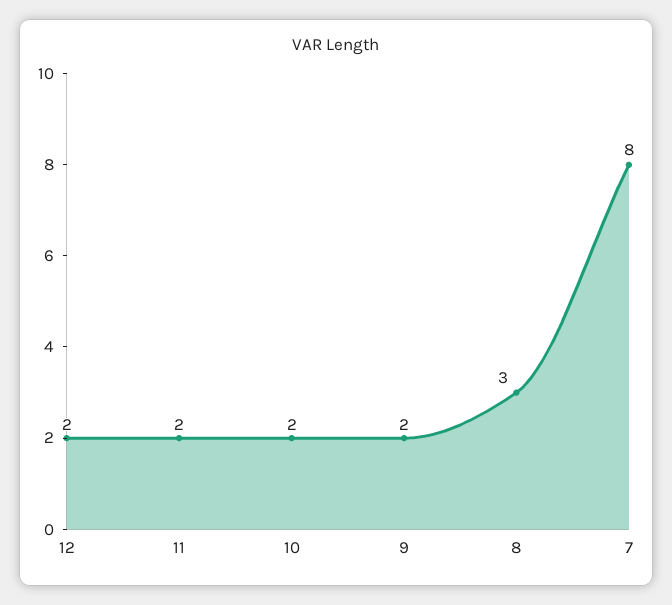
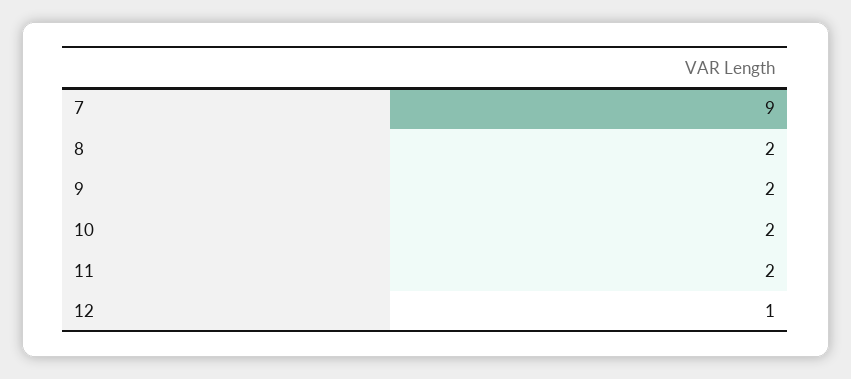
12: 2 -> 1
8: 3 -> 2
7: 8 -> 9

